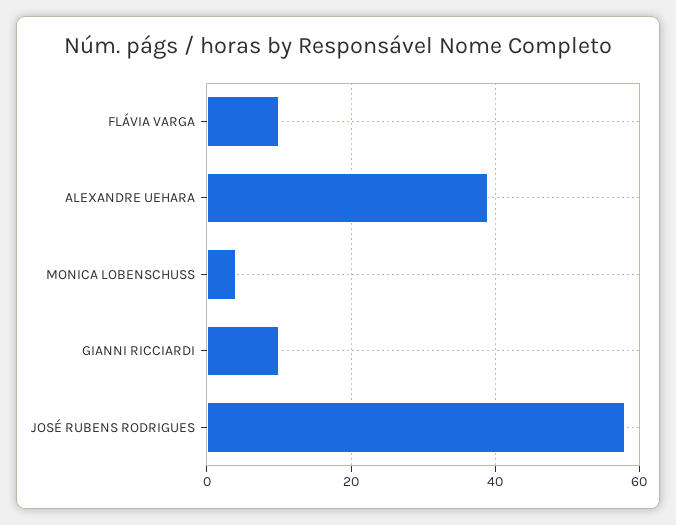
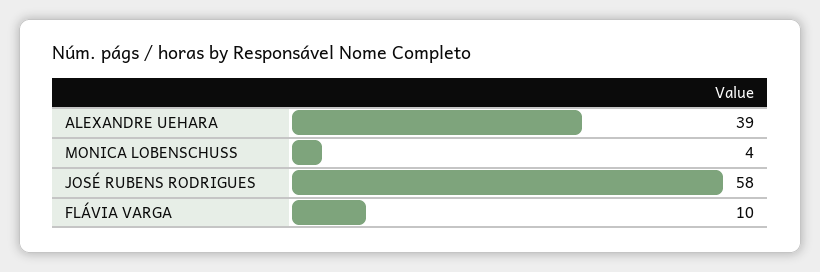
GIANNI RICCIARDI: 10 -> none

